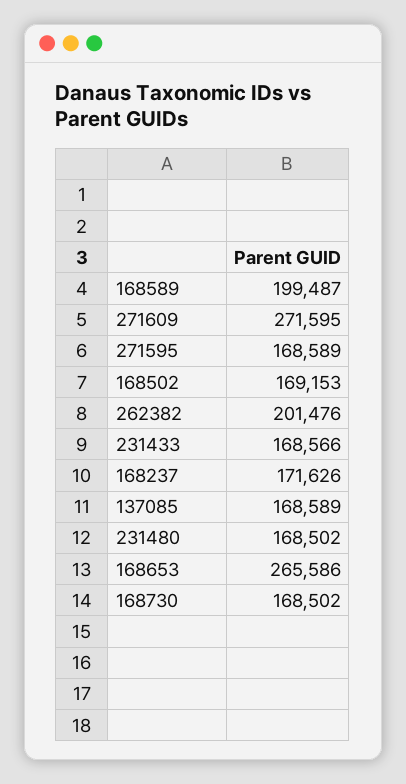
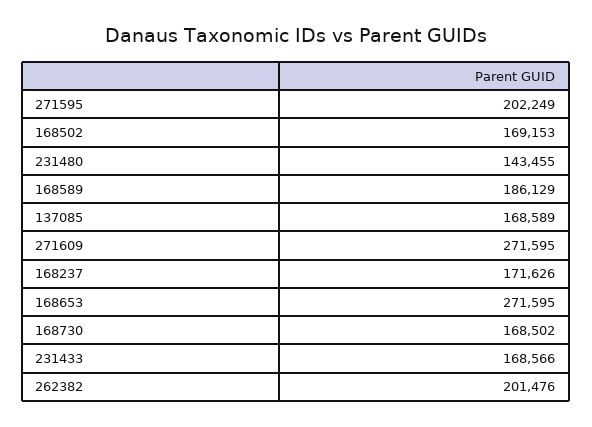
168589: 199487 -> 186129
271595: 168589 -> 202249
231480: 168502 -> 143455
168653: 265586 -> 271595

